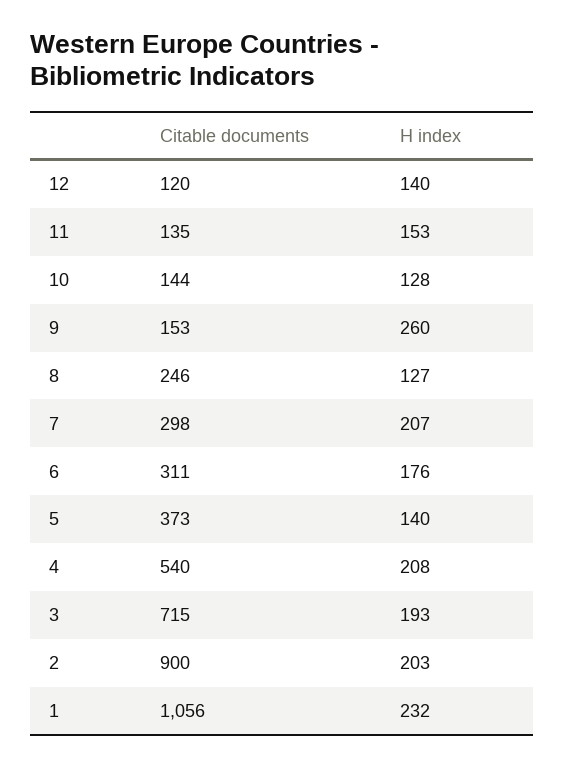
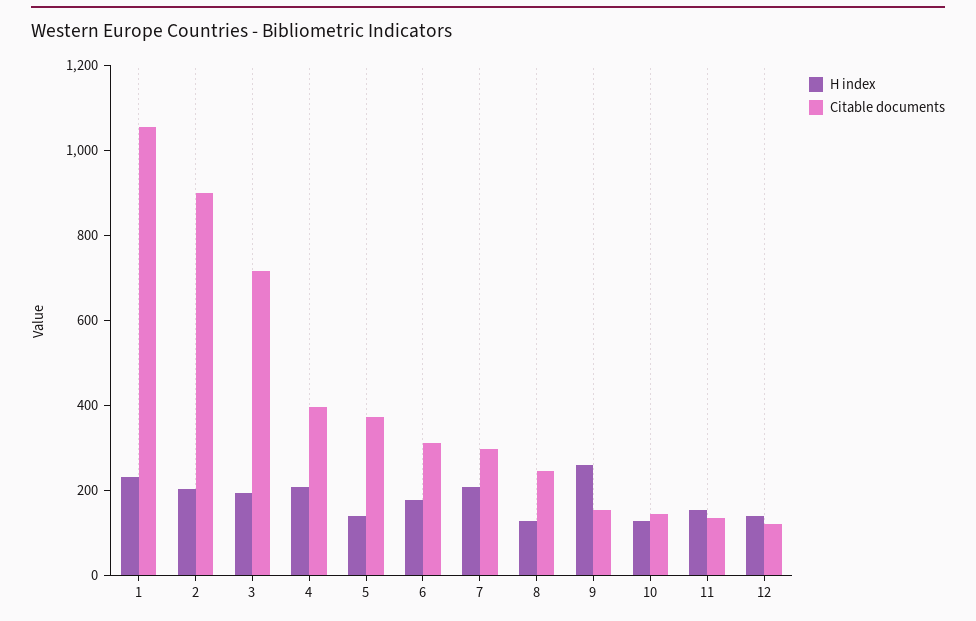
Citable documents, 4: 540 -> 400

